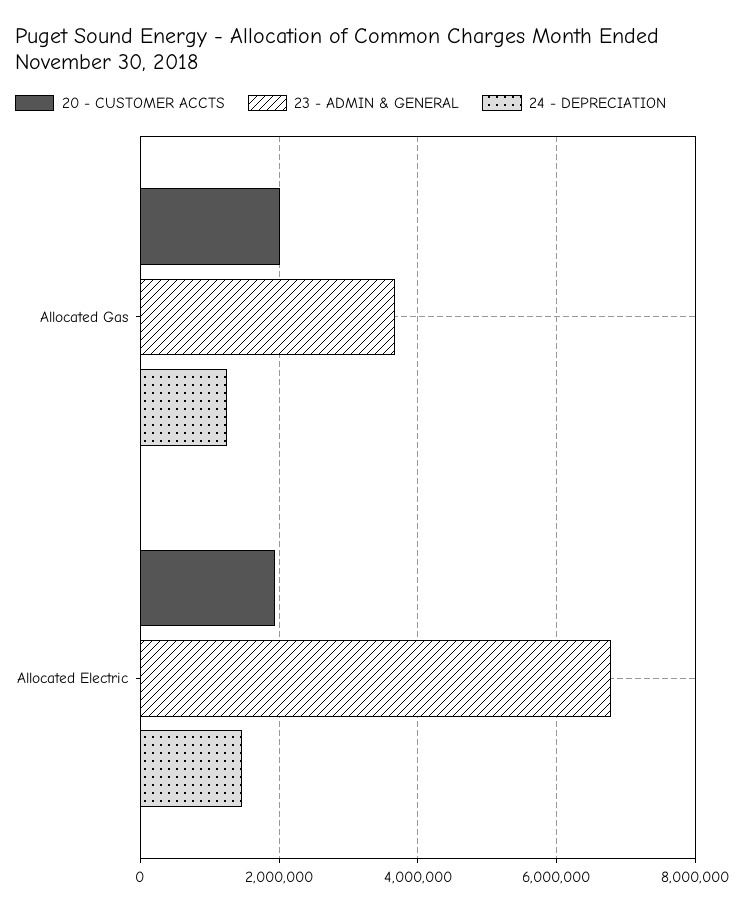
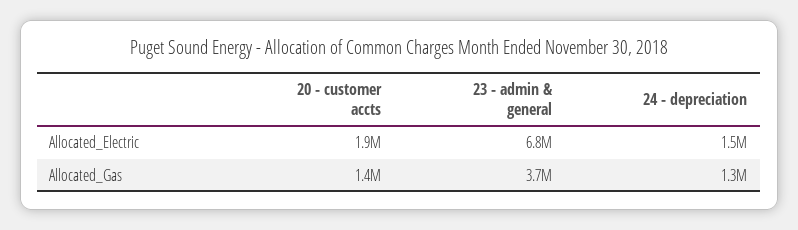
20 - CUSTOMER ACCTS, Allocated Gas: 2000000 -> 1400000

